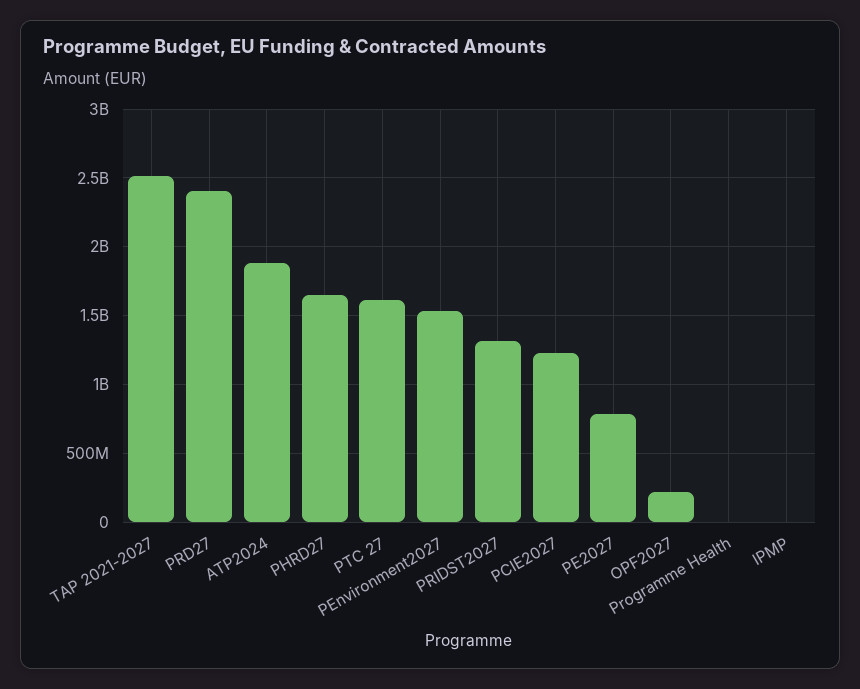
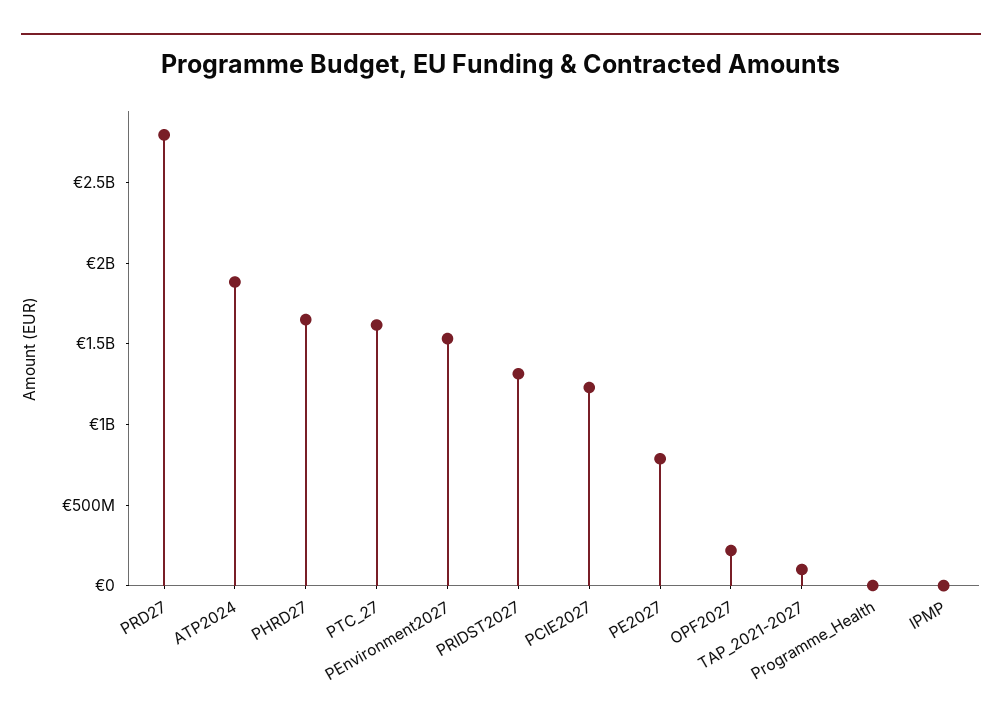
TAP 2021-2027: 2500000000 -> 100000000
PRD27: 2400000000 -> 2800000000

